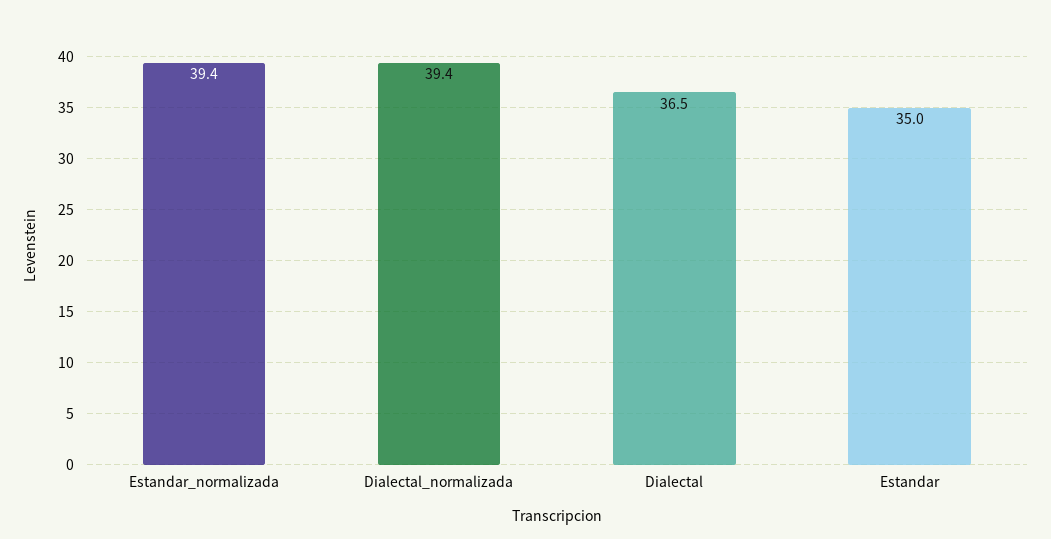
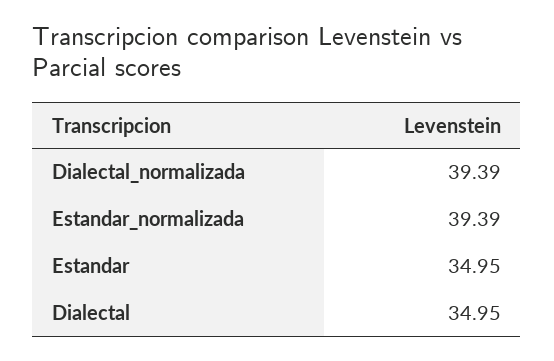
Dialectal: 36.5 -> 34.95

